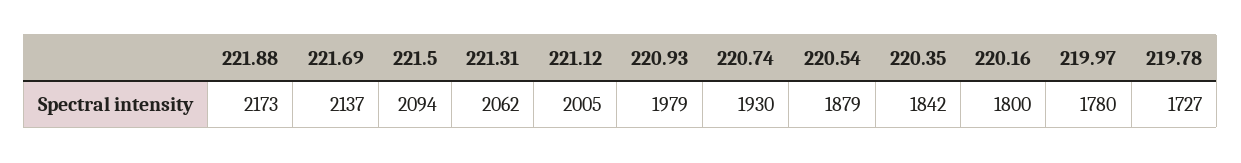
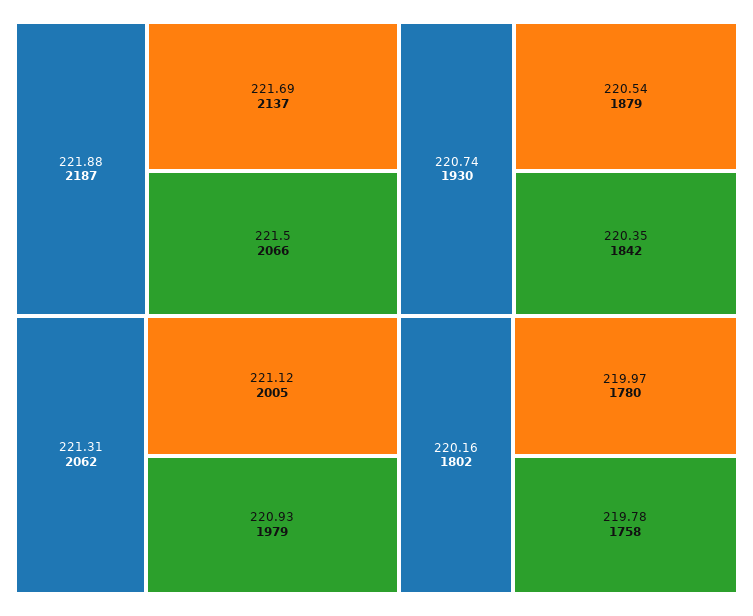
221.88: 2173 -> 2187
221.5: 2094 -> 2066
220.16: 1800 -> 1802
219.78: 1727 -> 1758

